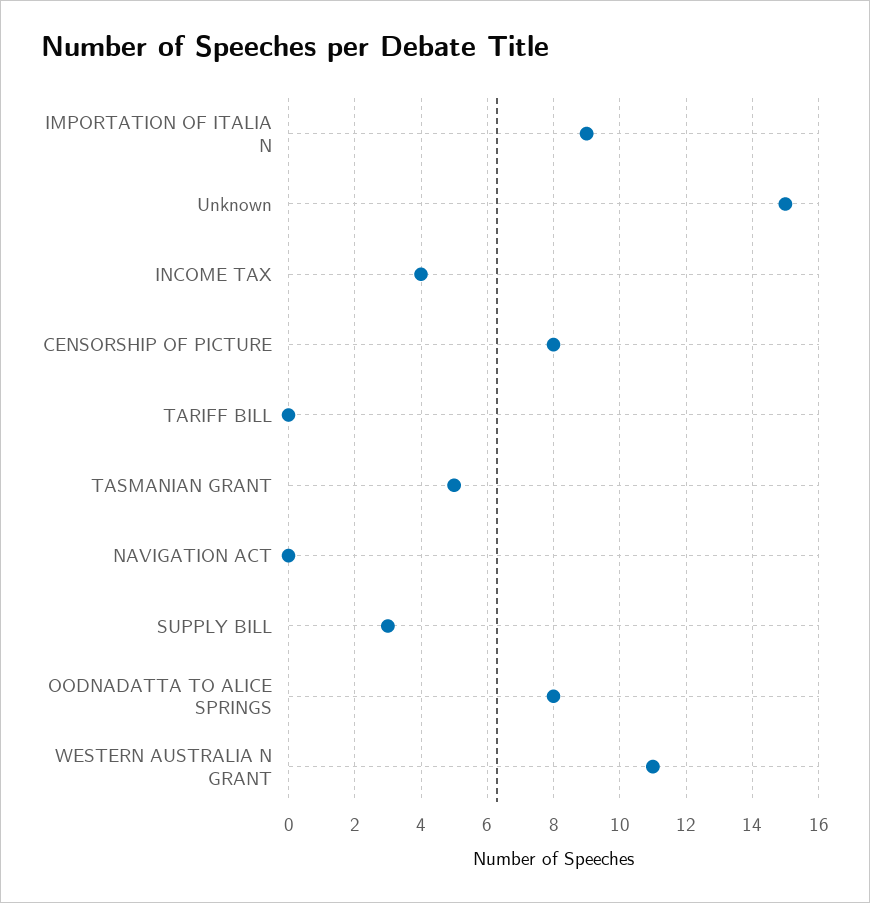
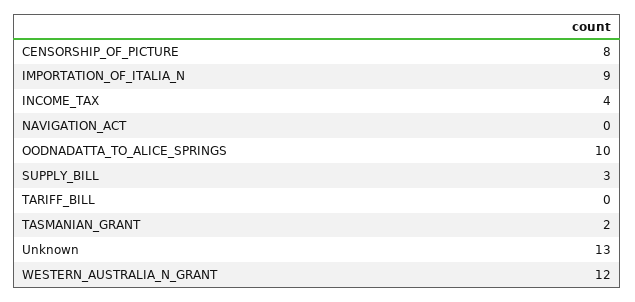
Unknown: 15 -> 13
TASMANIAN GRANT: 5 -> 2
OODNADATTA TO ALICE SPRINGS: 8 -> 10
WESTERN AUSTRALIA N GRANT: 11 -> 12

